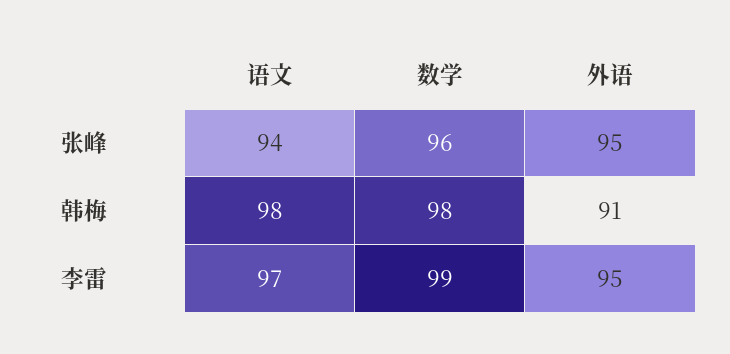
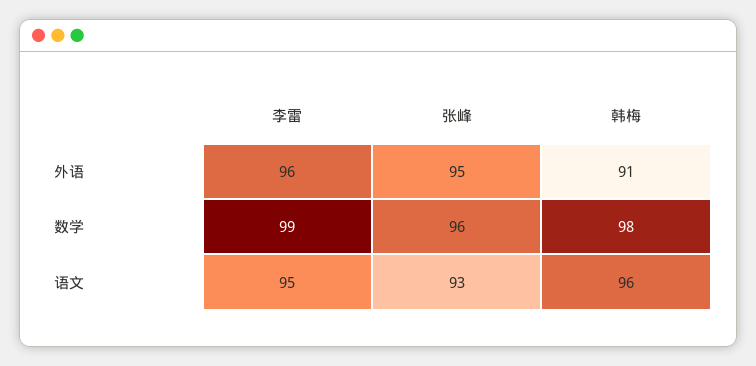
语文, 张峰: 94 -> 93
语文, 韩梅: 98 -> 96
语文, 李雷: 97 -> 95
外语, 李雷: 95 -> 96

